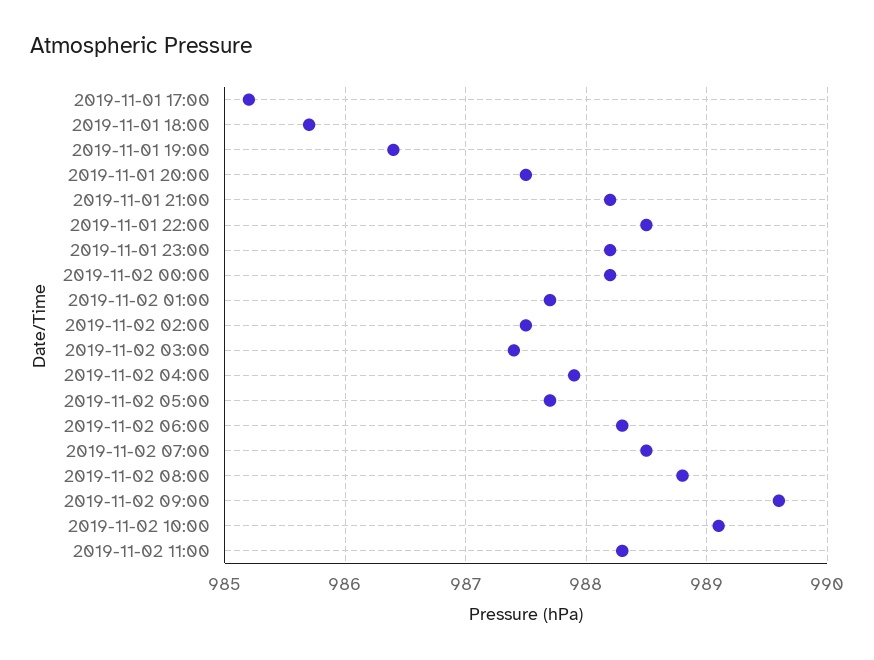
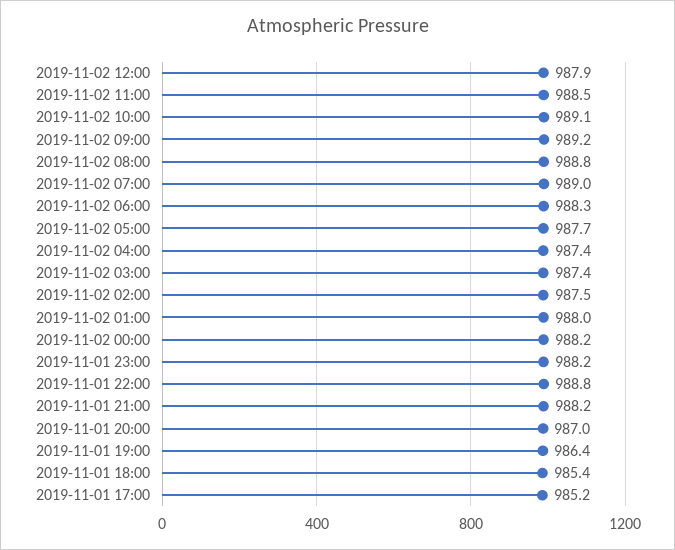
2019-11-01 18:00: 985.7 -> 985.4
2019-11-01 20:00: 987.5 -> 987
2019-11-01 22:00: 988.5 -> 988.8
2019-11-02 01:00: 987.7 -> 988
2019-11-02 04:00: 987.9 -> 987.4
2019-11-02 07:00: 988.5 -> 989
2019-11-02 09:00: 989.6 -> 989.2
2019-11-02 11:00: 988.3 -> 988.5
2019-11-02 12:00: none -> 987.9

